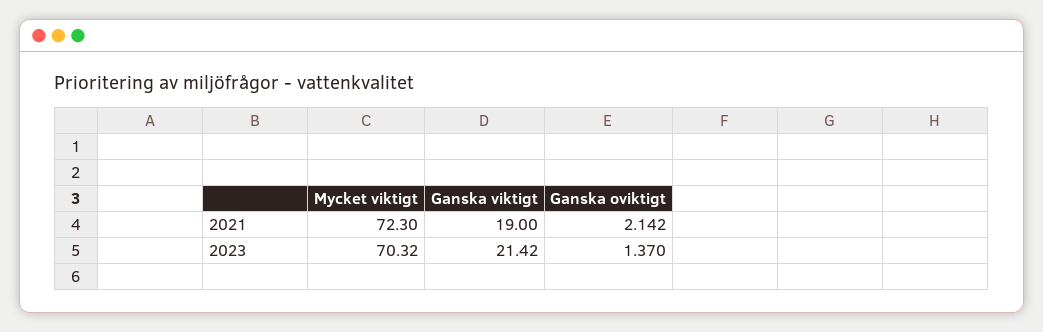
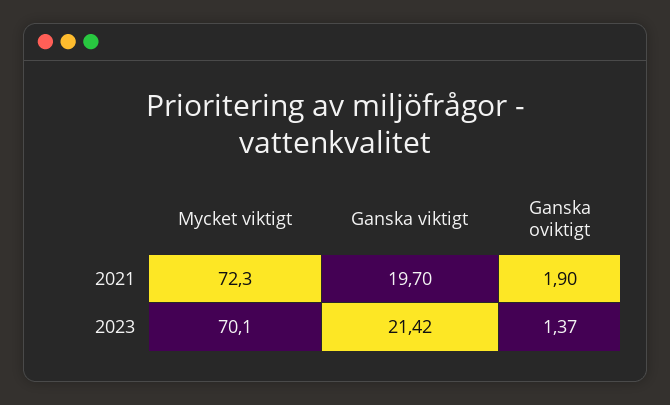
Ganska viktigt, 2021: 19 -> 19.7
Ganska oviktigt, 2021: 2.142 -> 1.9
Mycket viktigt, 2023: 70.32 -> 70.1

